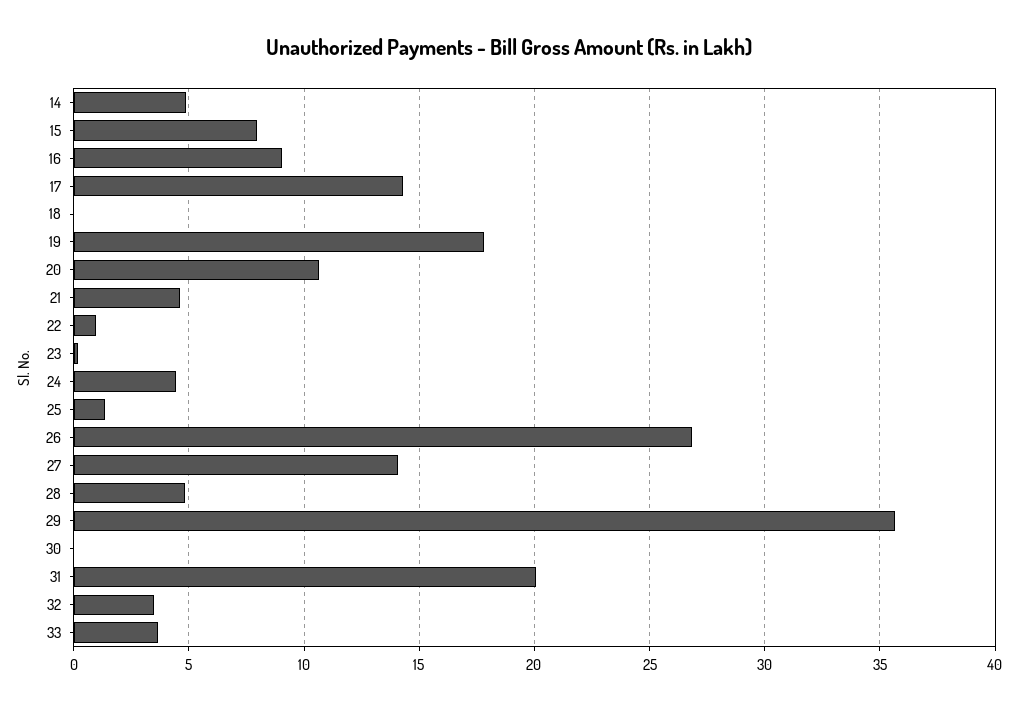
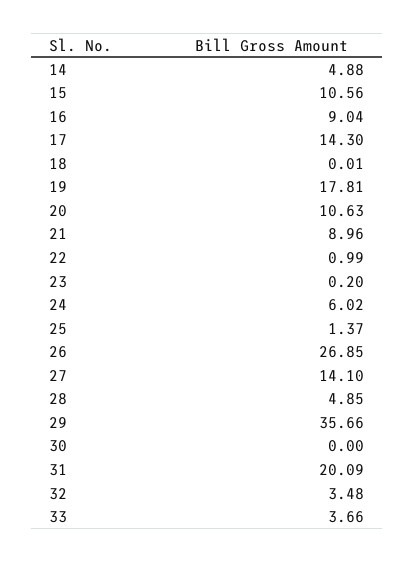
15: 8 -> 10.56
21: 4.5 -> 8.96
24: 4.5 -> 6.02

